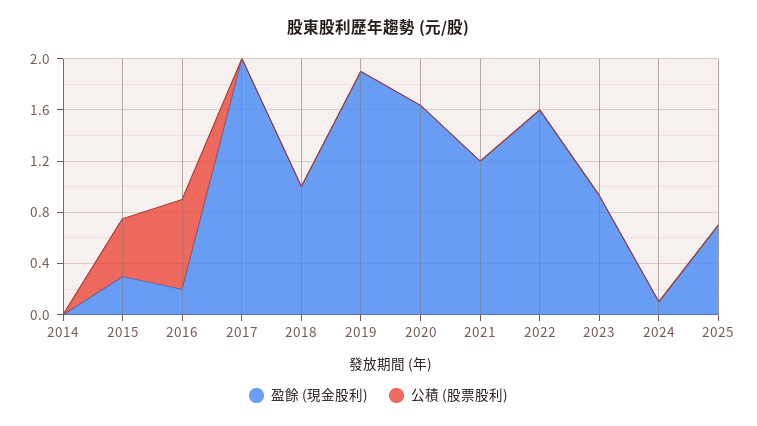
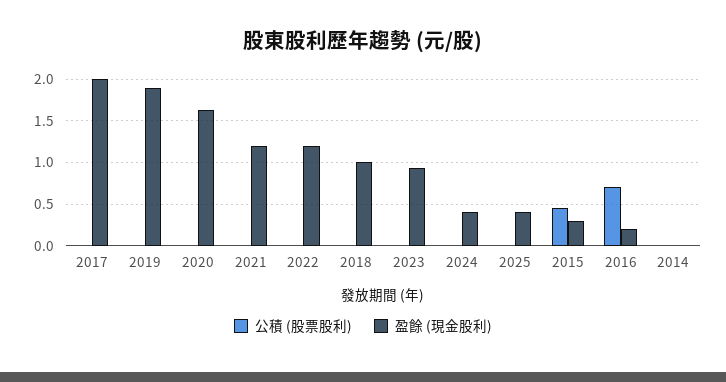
盈餘 (現金股利), 2022: 1.6 -> 1.2
盈餘 (現金股利), 2024: 0.1 -> 0.4
盈餘 (現金股利), 2025: 0.7 -> 0.4

